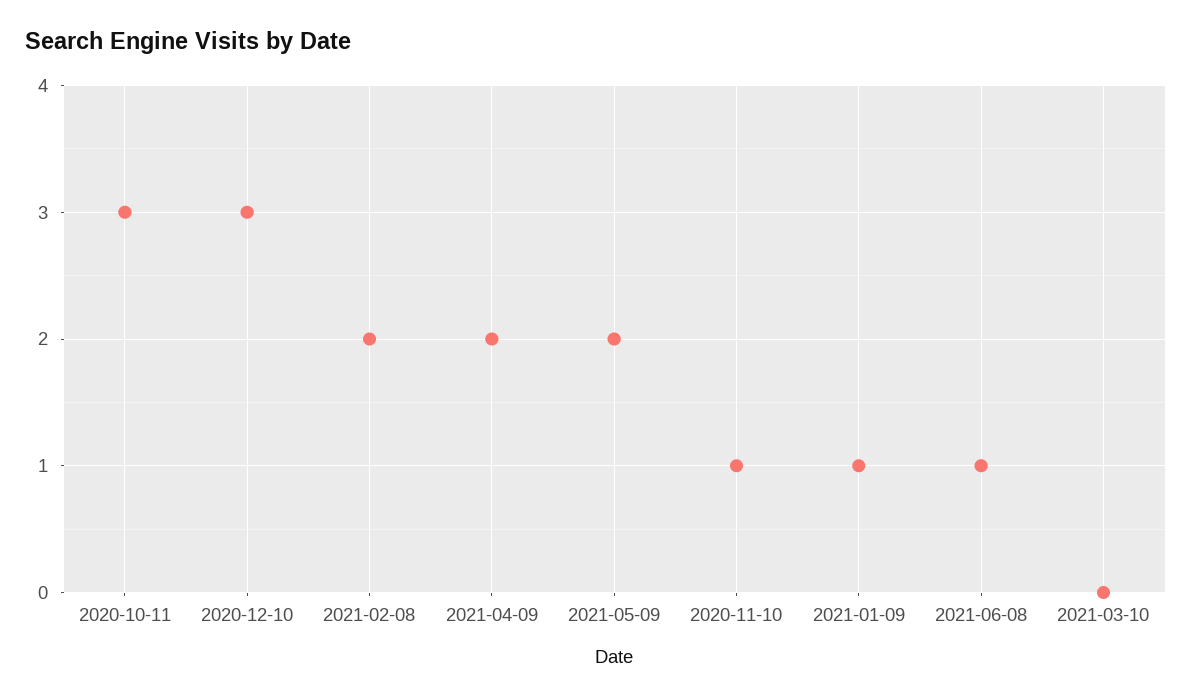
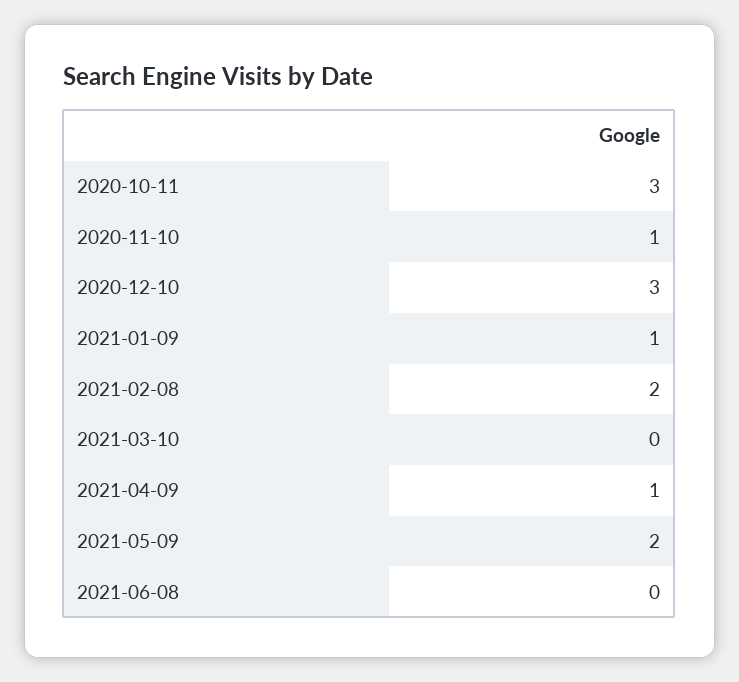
2021-04-09: 2 -> 1
2021-06-08: 1 -> 0

